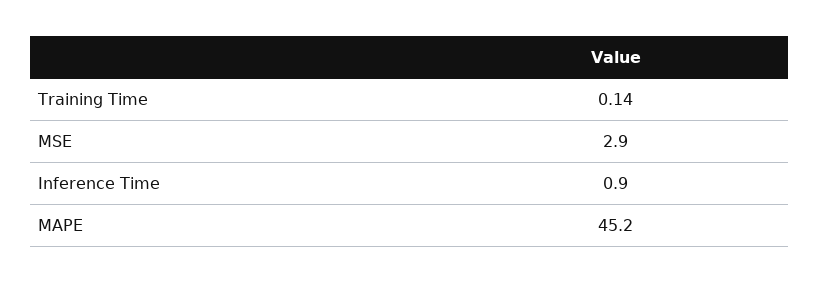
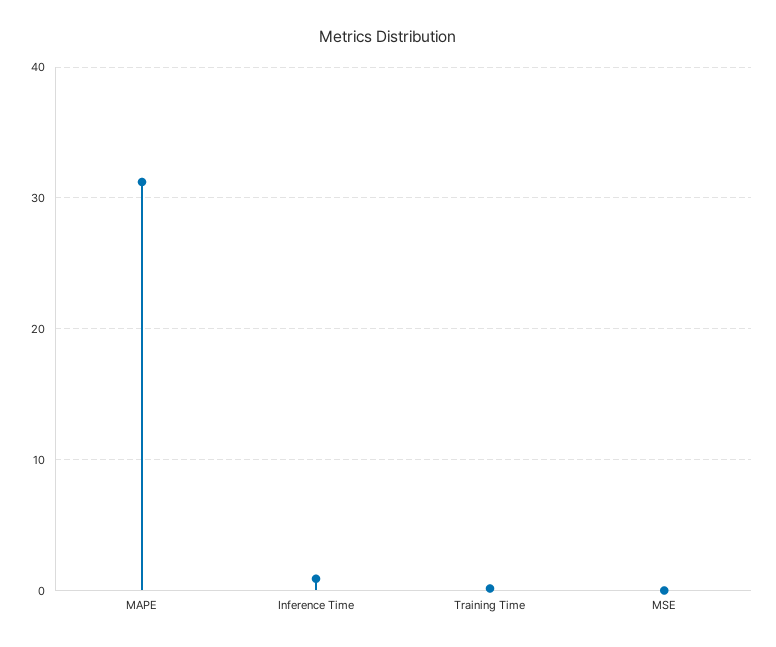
MSE: 2.9 -> 0
MAPE: 45.2 -> 31

